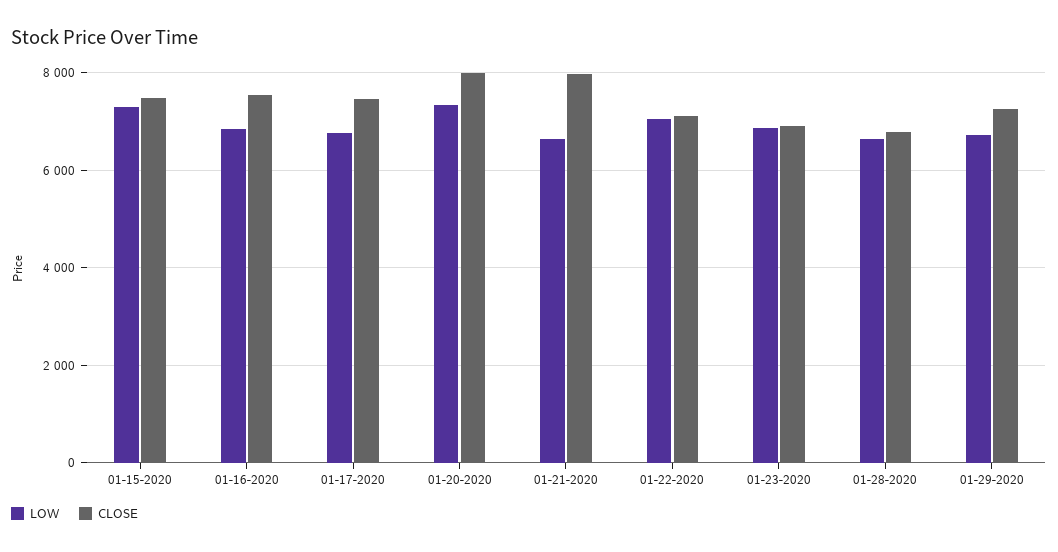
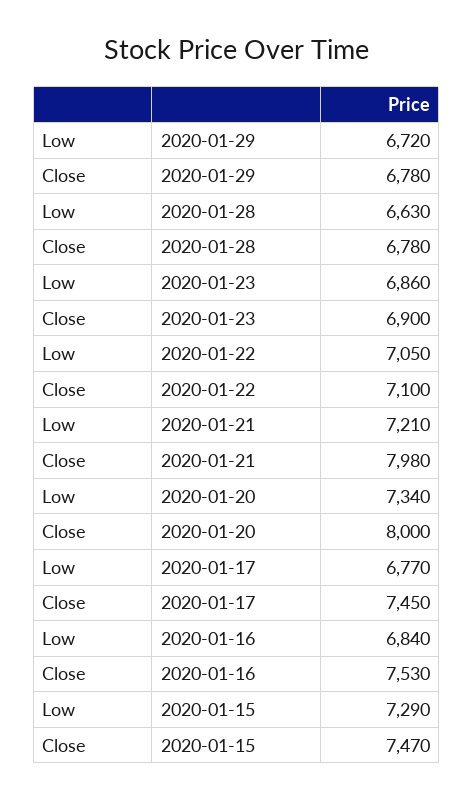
LOW, 01-21-2020: 6600 -> 7210
CLOSE, 01-29-2020: 7200 -> 6780

